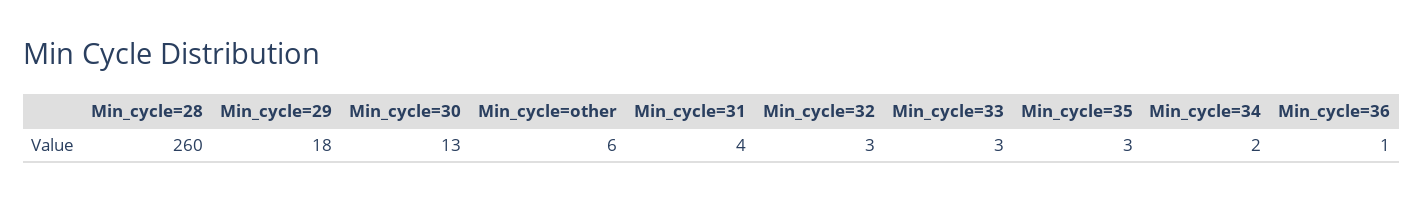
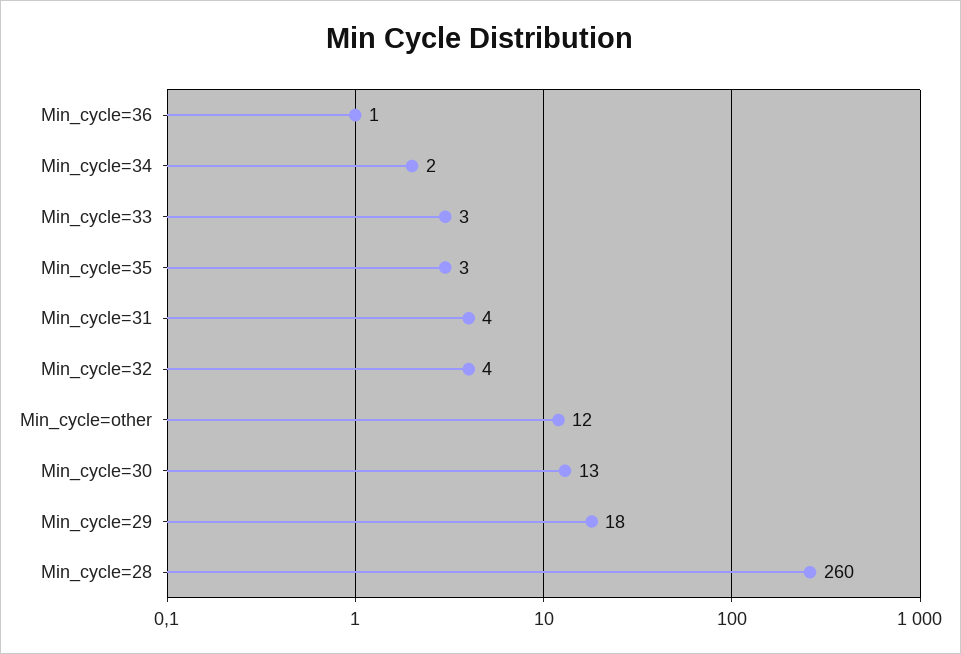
Min_cycle=other: 6 -> 12
Min_cycle=32: 3 -> 4

